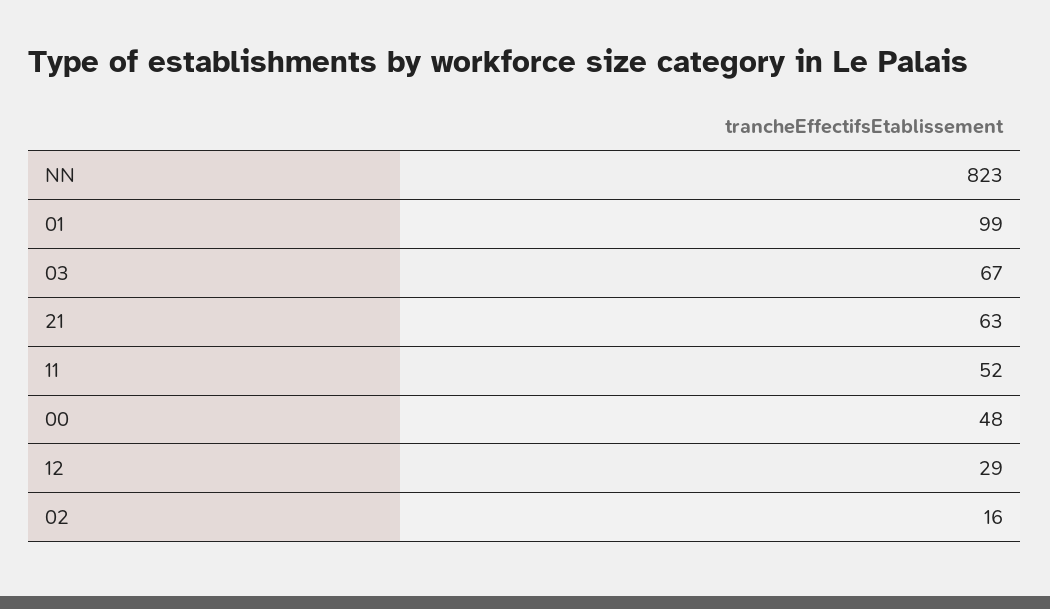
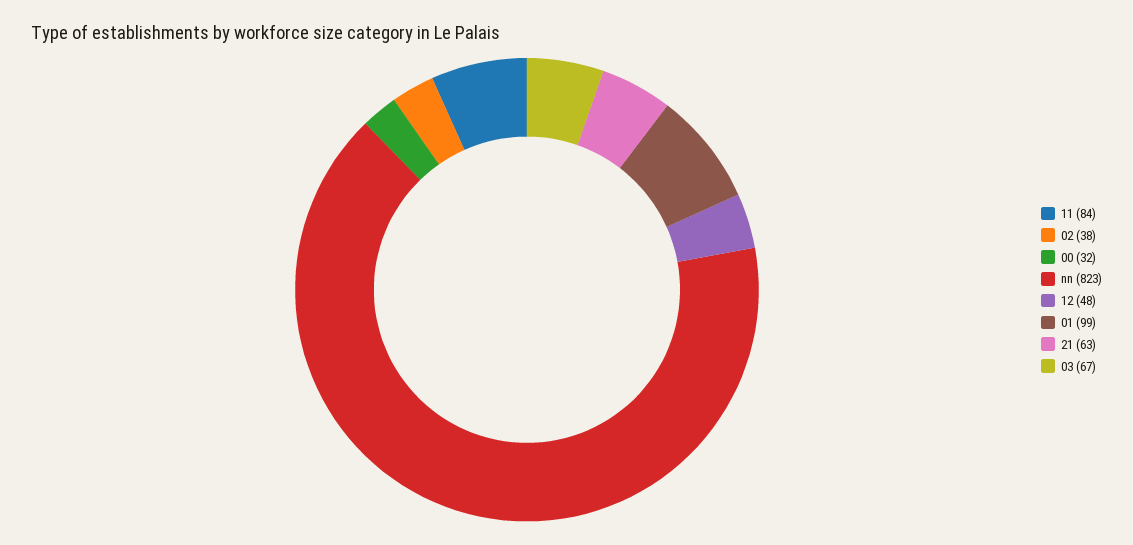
11: 52 -> 84
00: 48 -> 32
12: 29 -> 48
02: 16 -> 38

